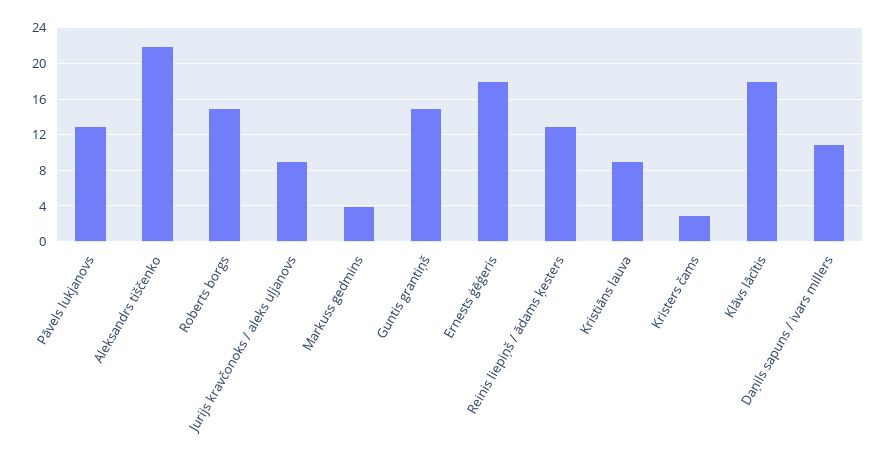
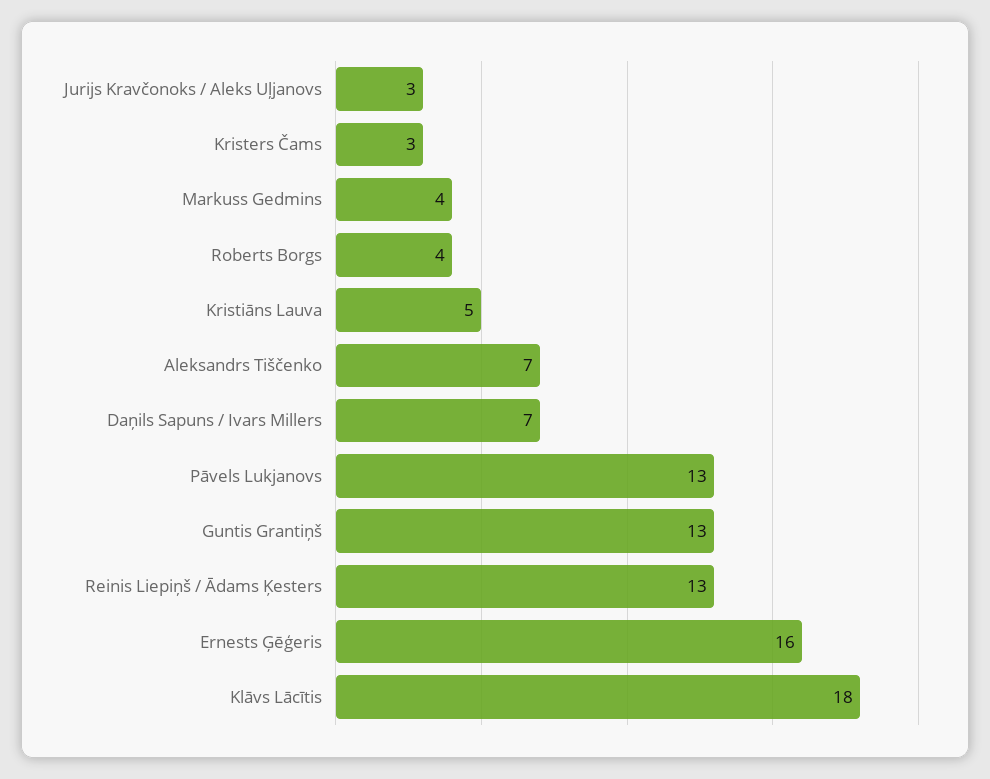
Aleksandrs tiščenko: 22 -> 7
Roberts borgs: 15 -> 4
Jurijs kravčonoks / aleks uļjanovs: 9 -> 3
Guntis grantiņš: 15 -> 13
Ernests ģēģeris: 18 -> 16
Kristiāns lauva: 9 -> 5
Daņils sapuns / ivars millers: 11 -> 7

